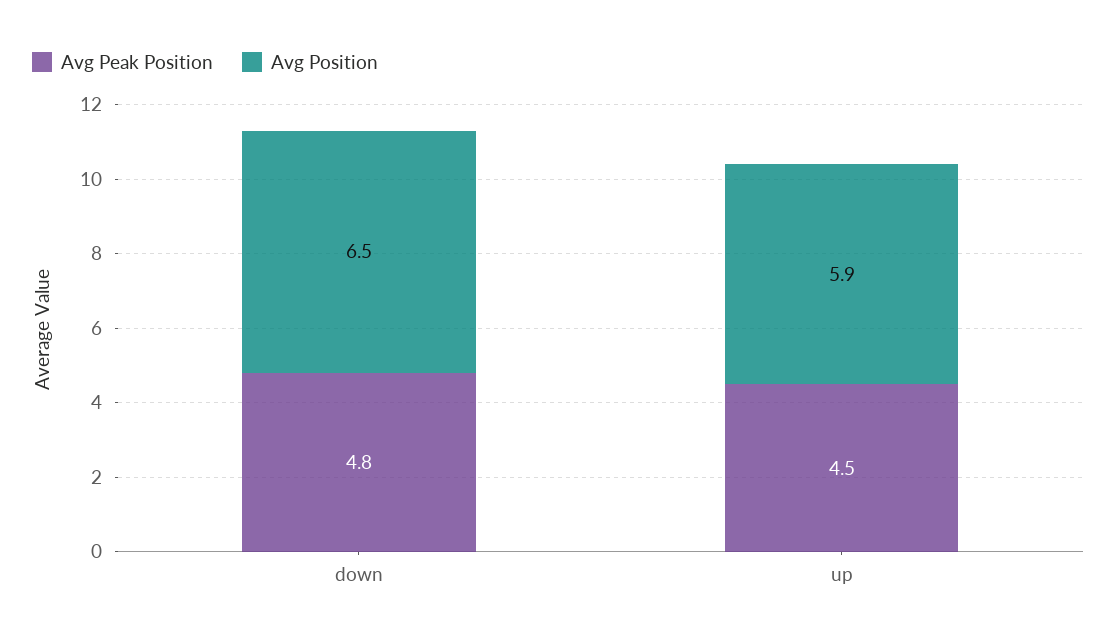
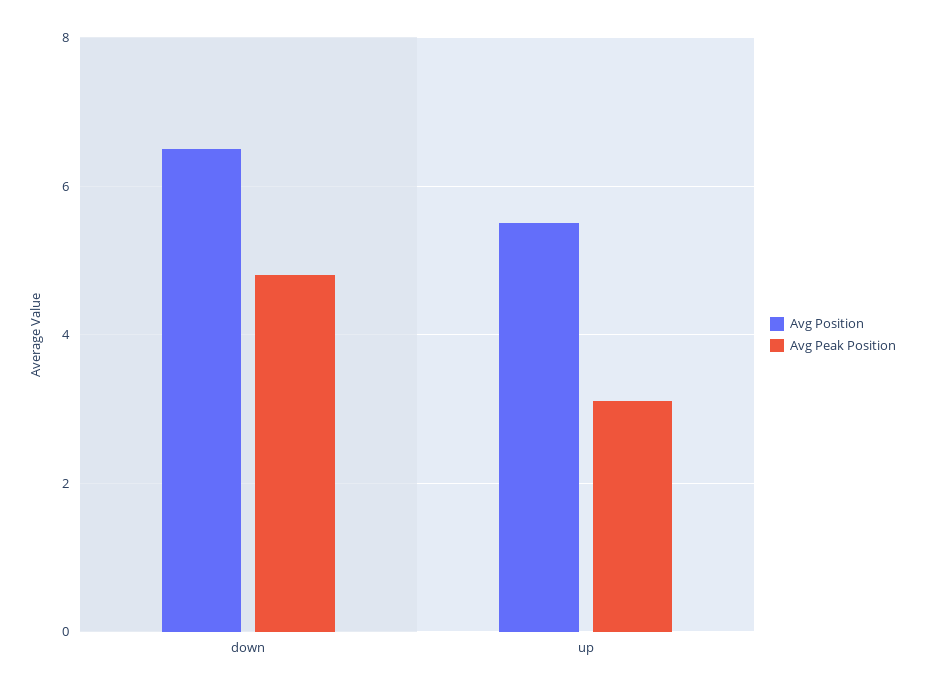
Avg Peak Position, up: 4.5 -> 3
Avg Position, up: 5.9 -> 5.5

